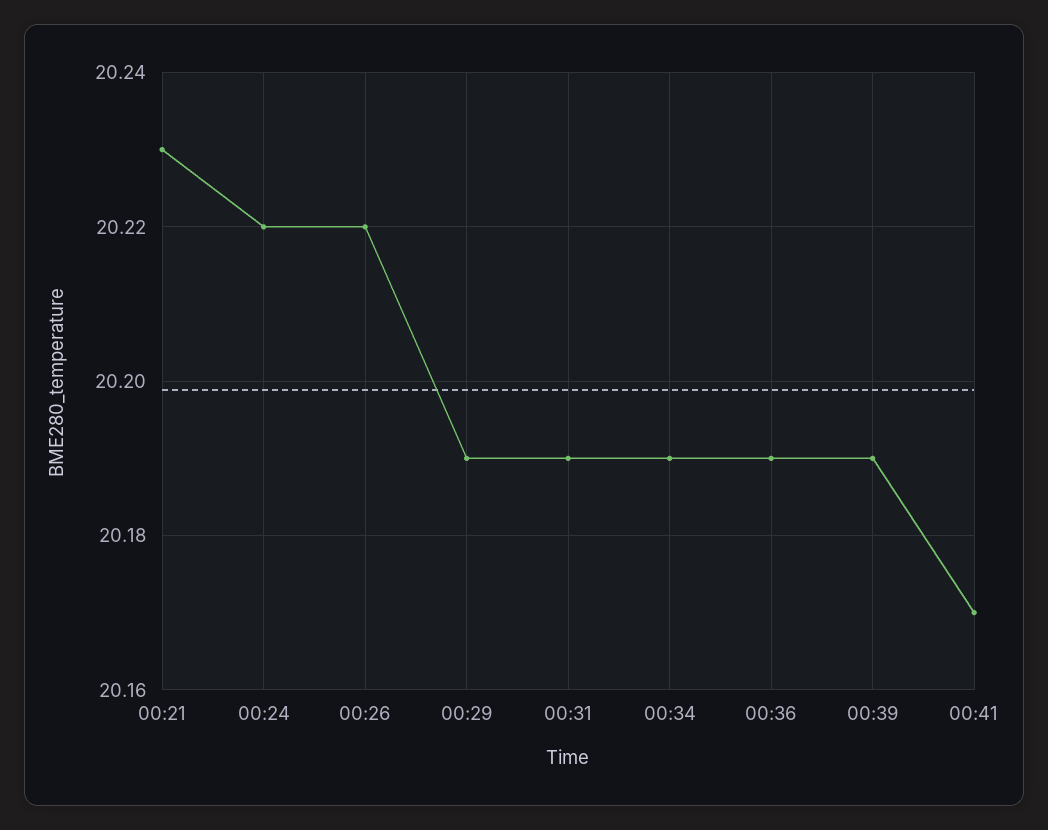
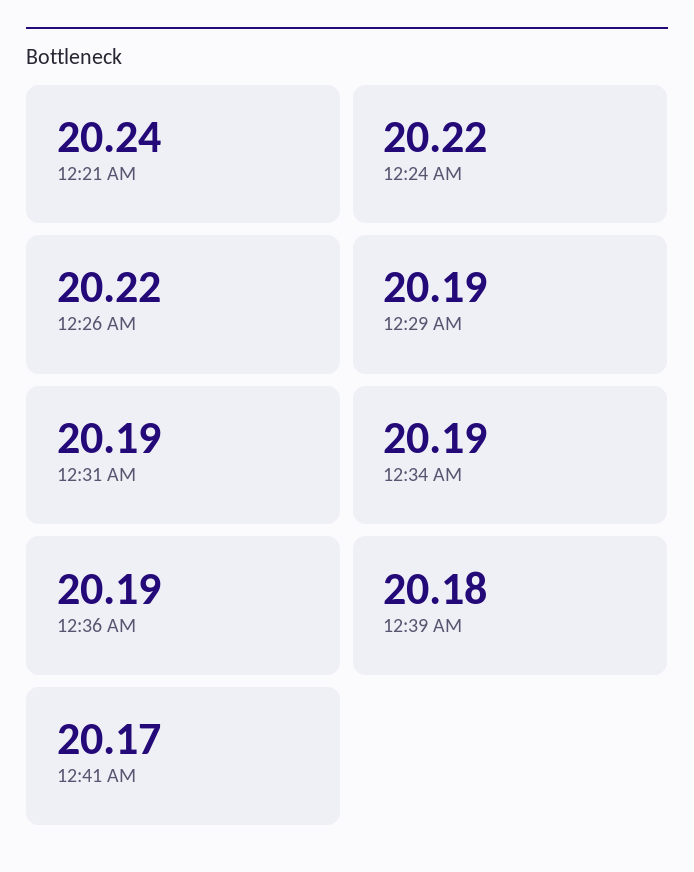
00:21: 20.23 -> 20.24
00:39: 20.19 -> 20.18

